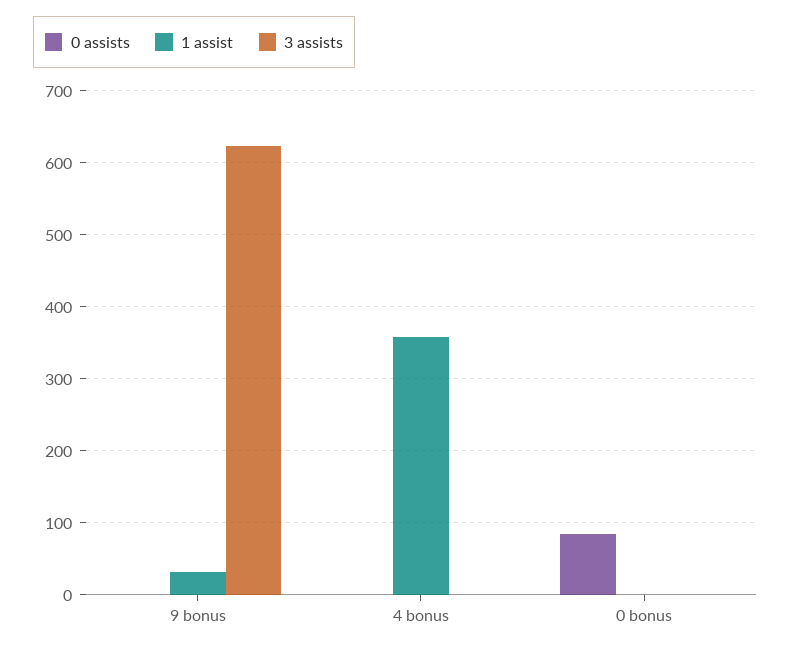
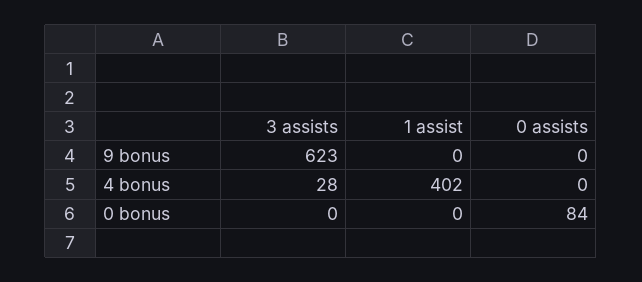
1 assist, 9 bonus: 30 -> 0
1 assist, 4 bonus: 360 -> 402
3 assists, 4 bonus: 0 -> 28

